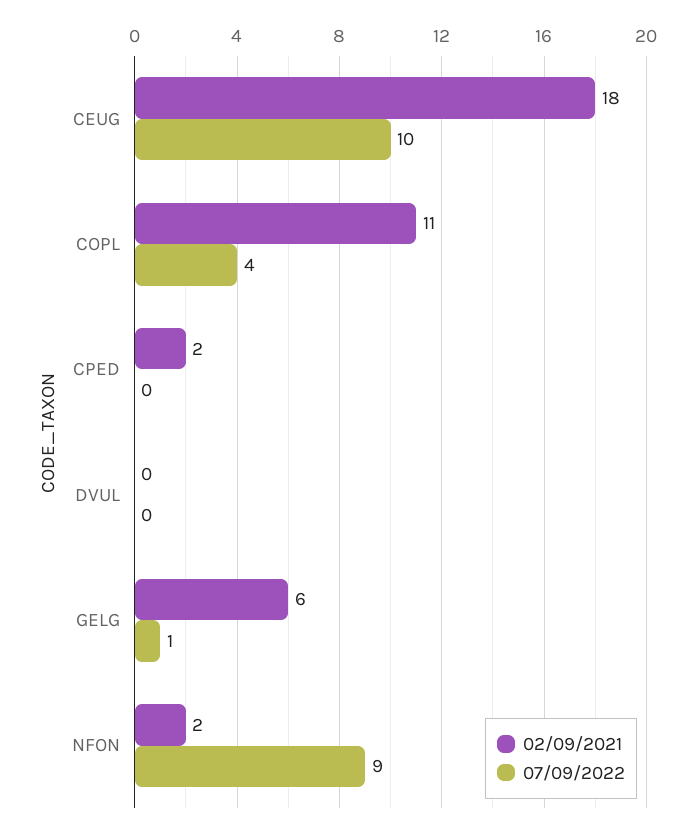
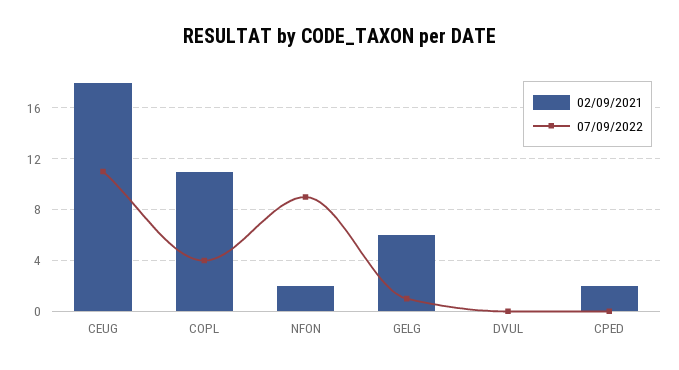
07/09/2022, CEUG: 10 -> 11

